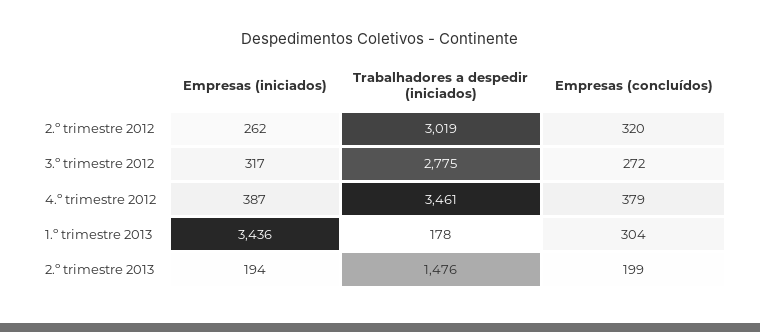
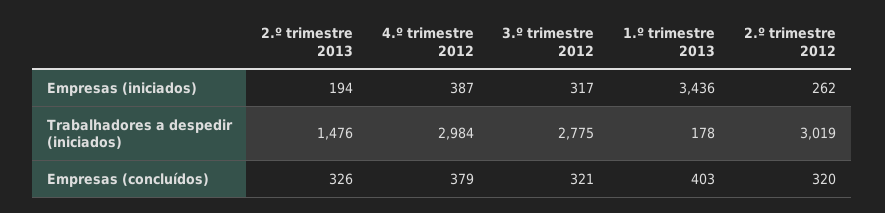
Empresas (concluídos), 3.º trimestre 2012: 272 -> 321
Trabalhadores a despedir (iniciados), 4.º trimestre 2012: 3461 -> 2984
Empresas (concluídos), 1.º trimestre 2013: 304 -> 403
Empresas (concluídos), 2.º trimestre 2013: 199 -> 326

